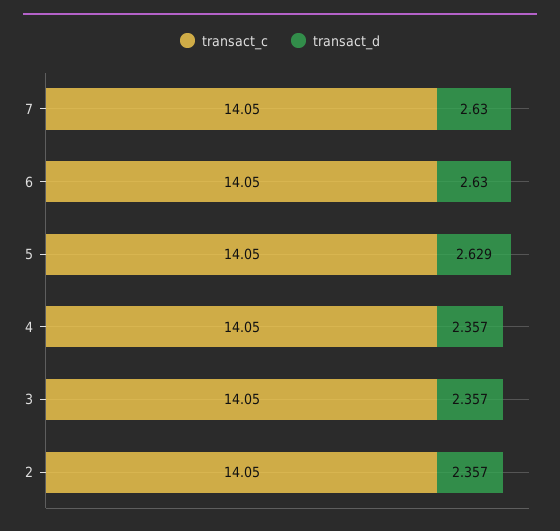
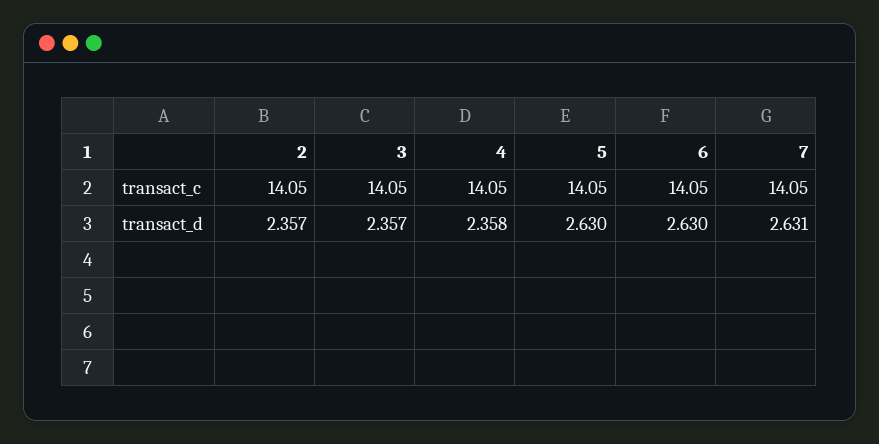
transact_d, 7: 2.63 -> 2.631
transact_d, 5: 2.629 -> 2.63
transact_d, 4: 2.357 -> 2.358

